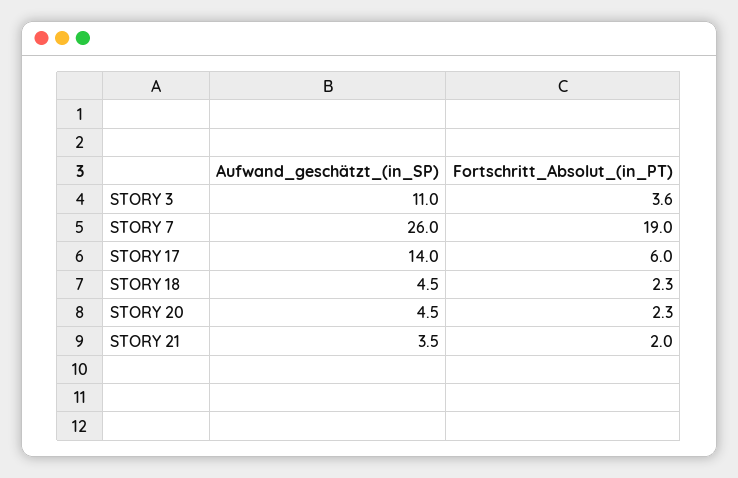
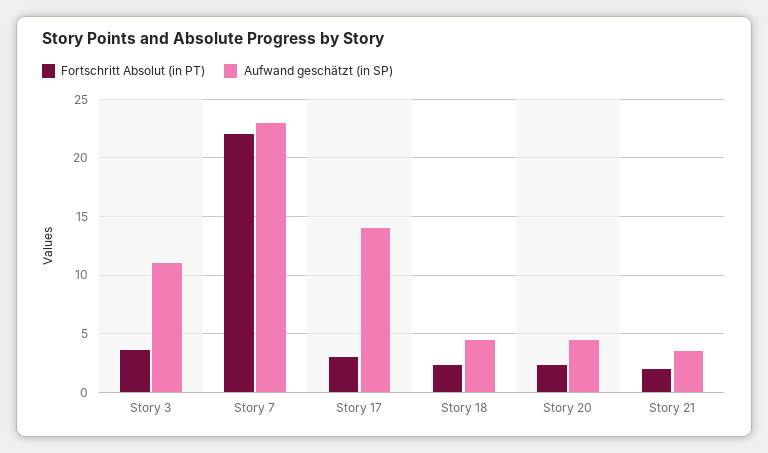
Aufwand_geschätzt_(in_SP), STORY 7: 26 -> 23
Fortschritt_Absolut_(in_PT), STORY 7: 19 -> 22
Fortschritt_Absolut_(in_PT), STORY 17: 6 -> 3

